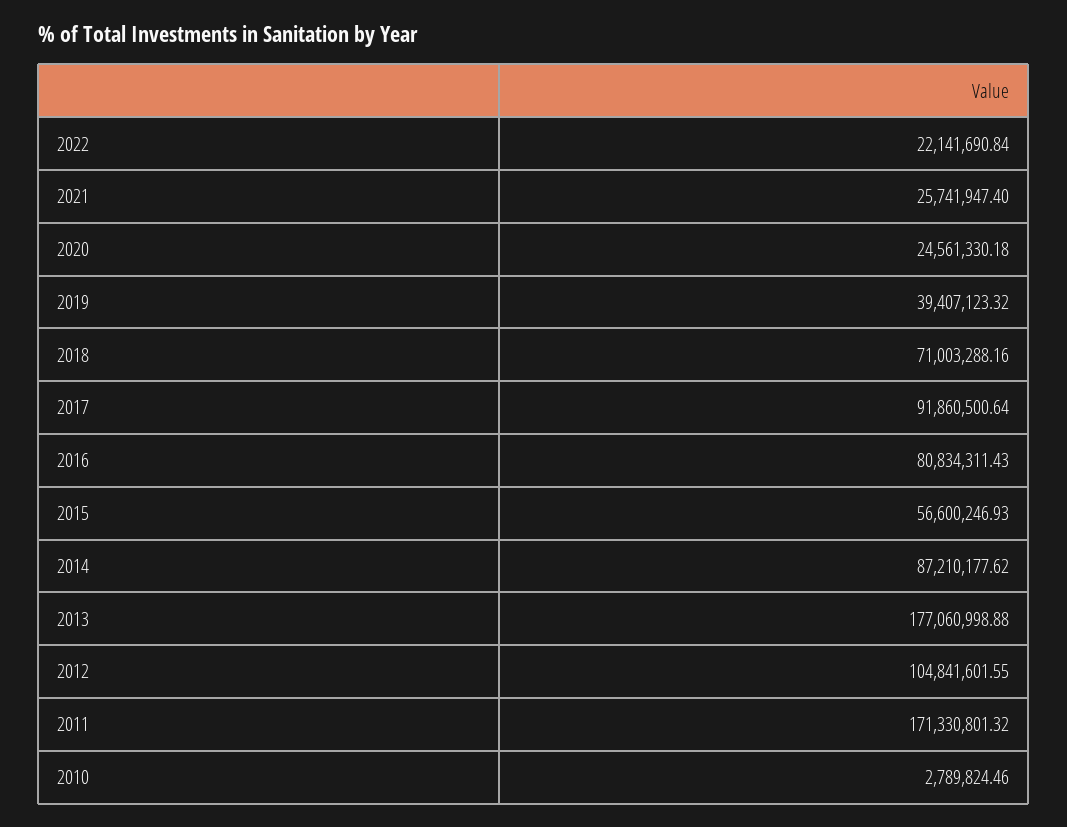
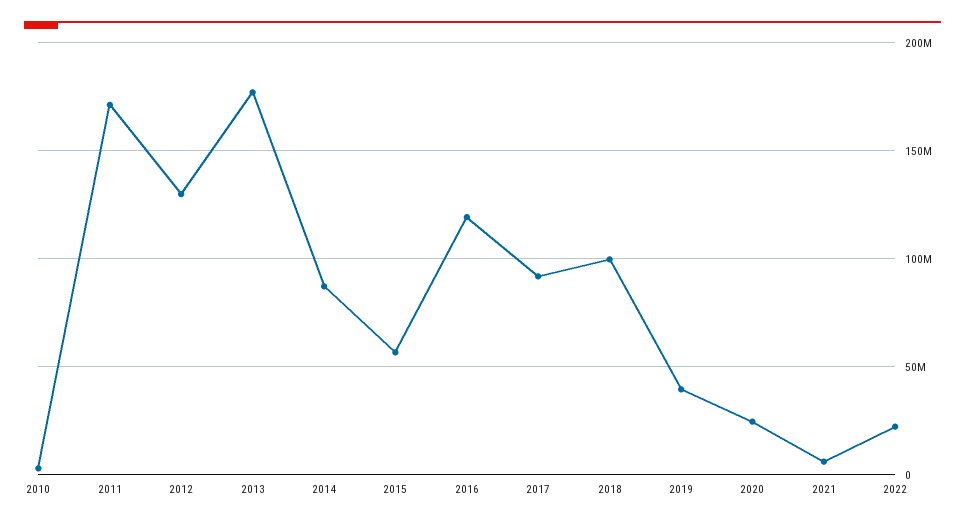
2021: 25741947.4 -> 5000000
2018: 71003288.16 -> 100000000
2016: 80834311.43 -> 120000000
2012: 104841601.55 -> 130000000

